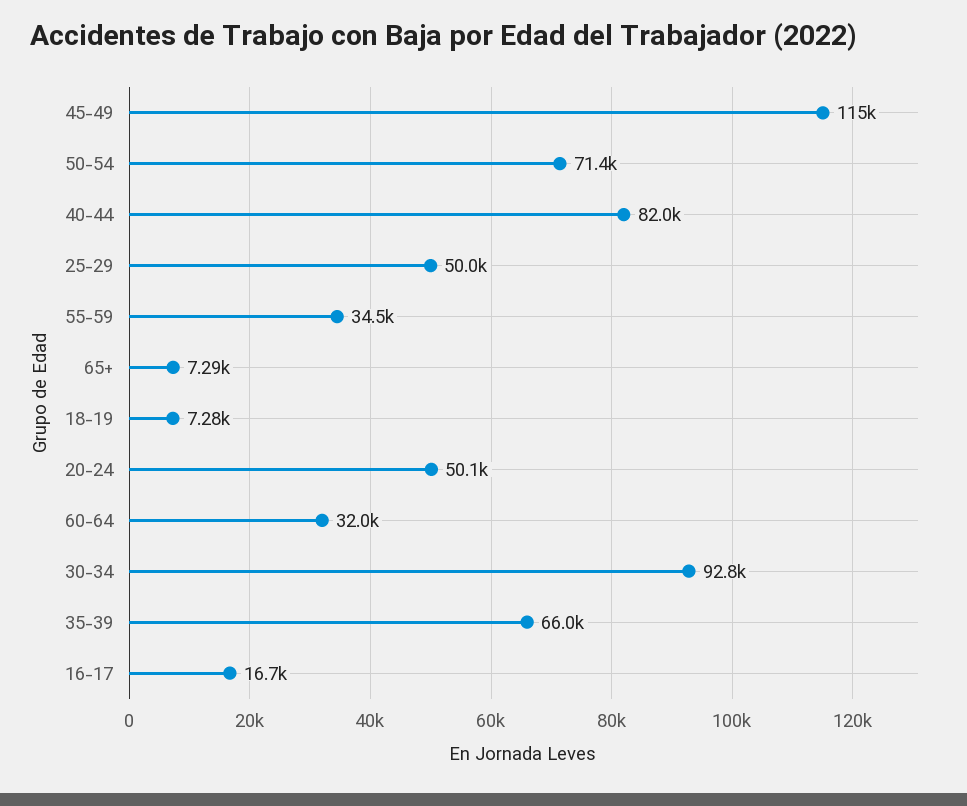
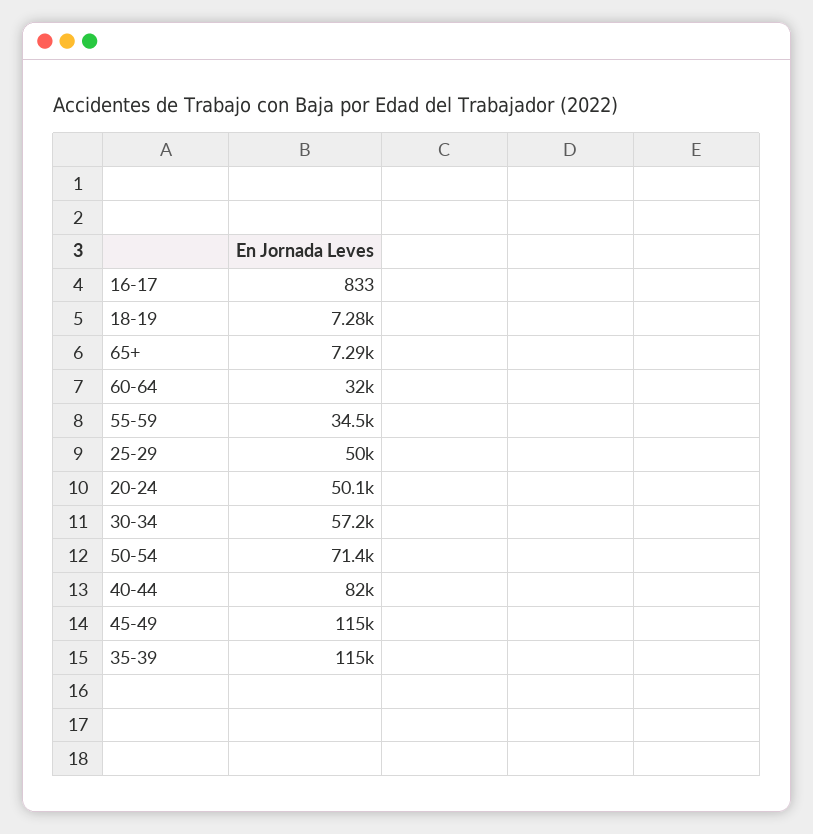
30-34: 92800 -> 57200
35-39: 66000 -> 115000
16-17: 16700 -> 833

